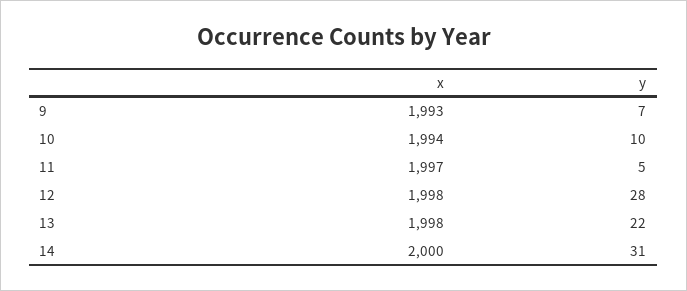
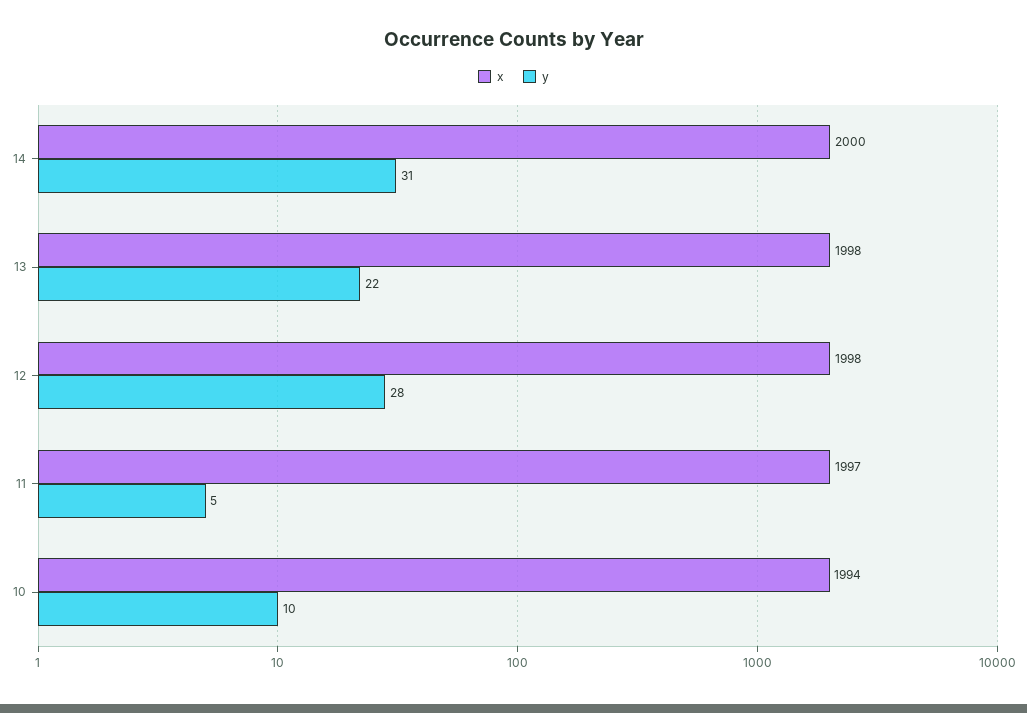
x, 9: 1993 -> none
y, 9: 7 -> none

